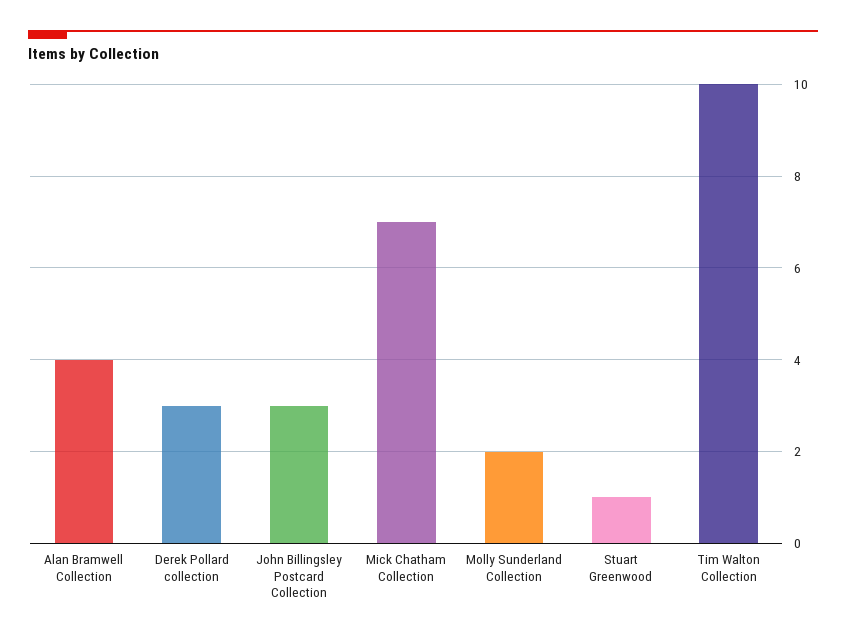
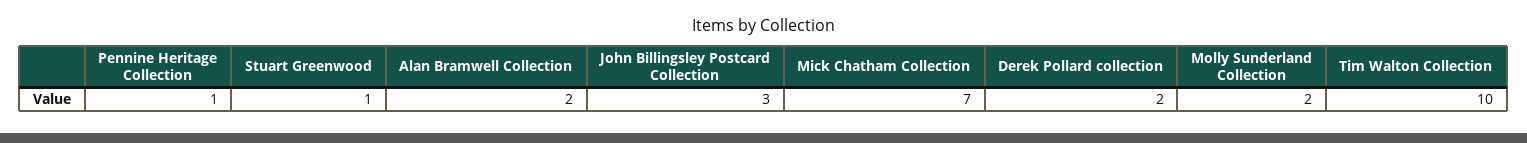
Alan Bramwell Collection: 4 -> 2
Derek Pollard collection: 3 -> 2
Pennine Heritage Collection: none -> 1

